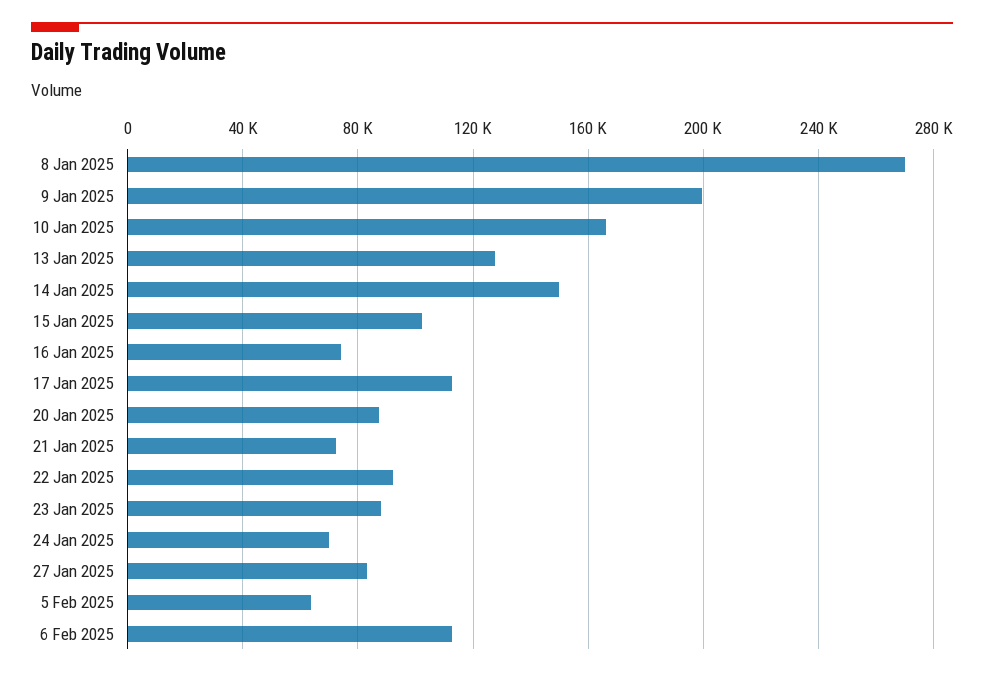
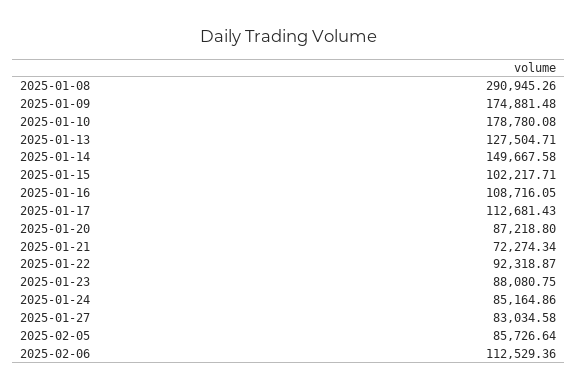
8 Jan 2025: 270000 -> 290945.26
9 Jan 2025: 200000 -> 174881.48
10 Jan 2025: 165000 -> 178780.08
16 Jan 2025: 75000 -> 108716.05
24 Jan 2025: 70000 -> 85164.86
5 Feb 2025: 65000 -> 85726.64

